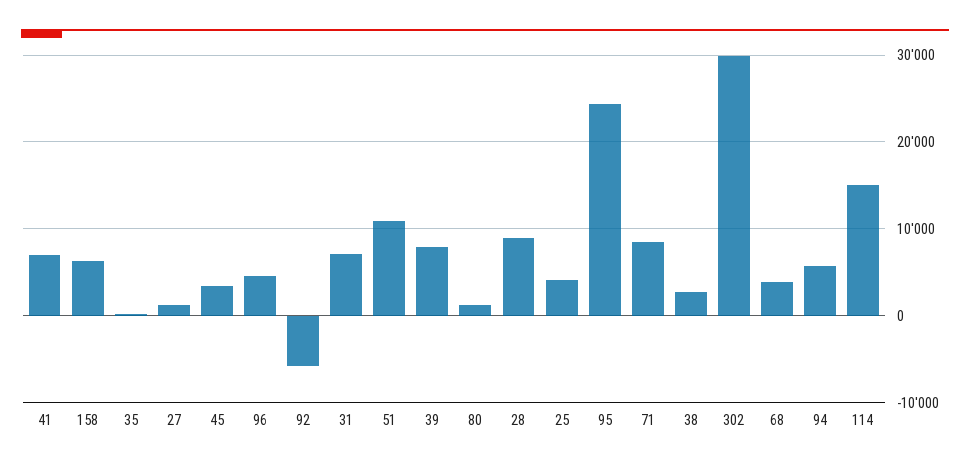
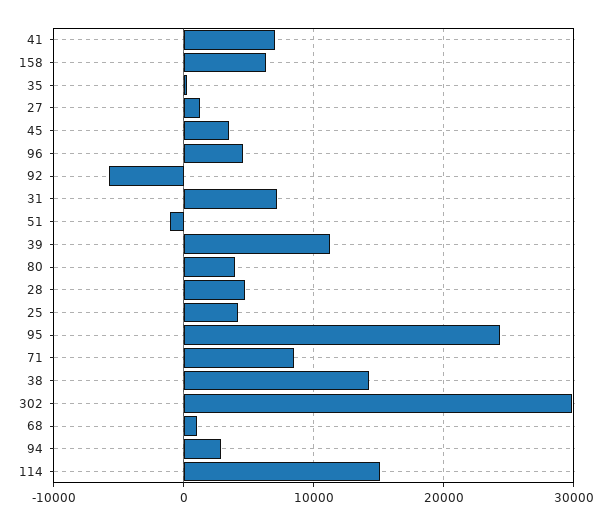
51: 11000 -> -1000
39: 8000 -> 11000
80: 1000 -> 4000
28: 9000 -> 5000
38: 3000 -> 14000
68: 4000 -> 1000
94: 6000 -> 3000

